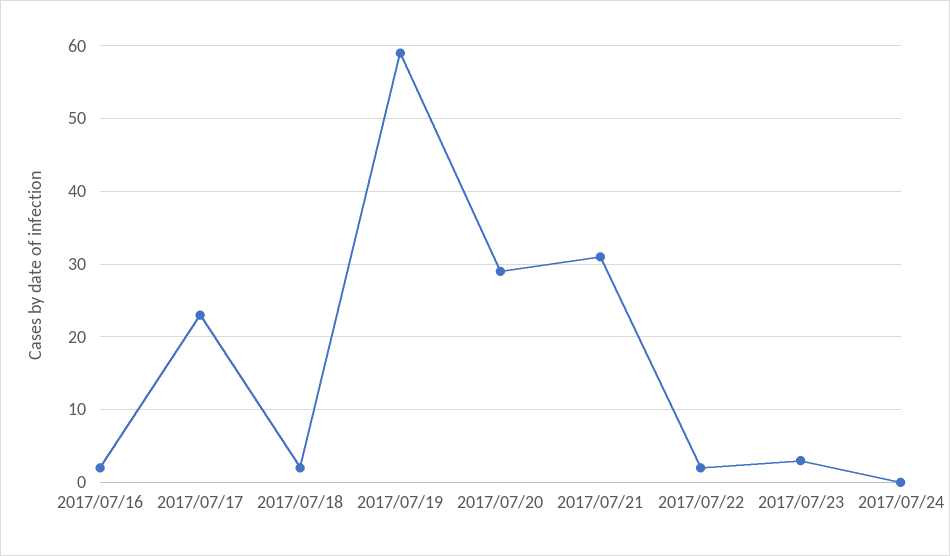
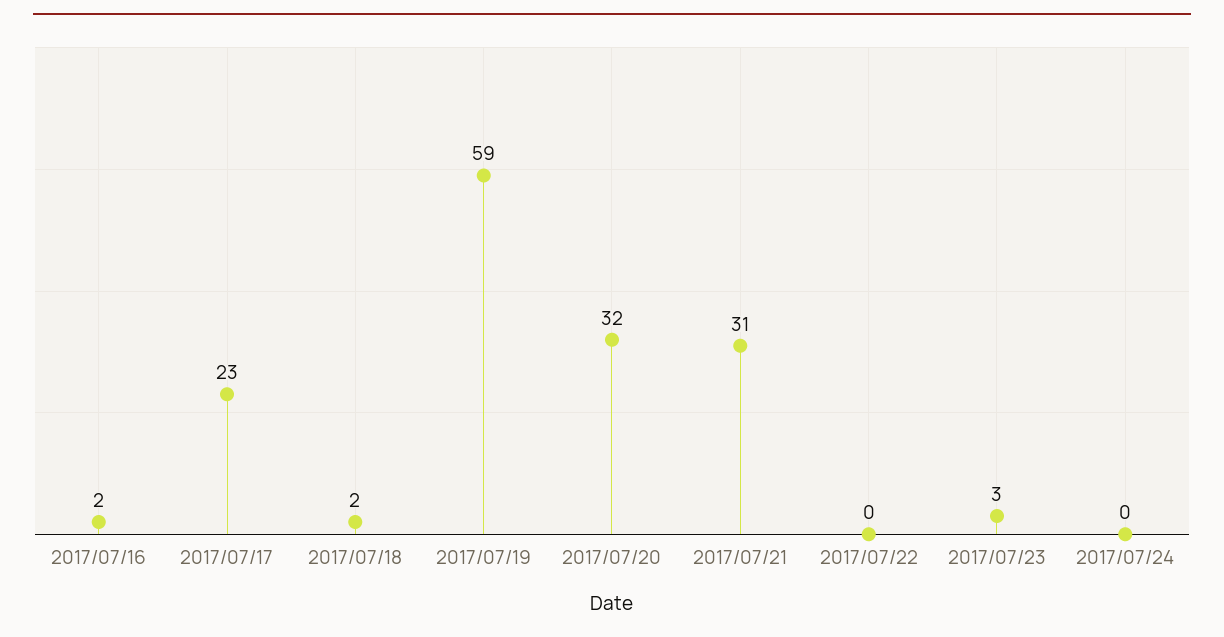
2017/07/20: 29 -> 32
2017/07/22: 2 -> 0

